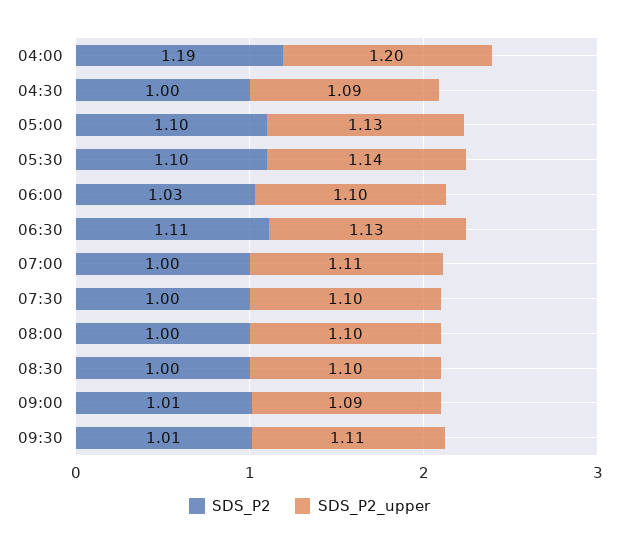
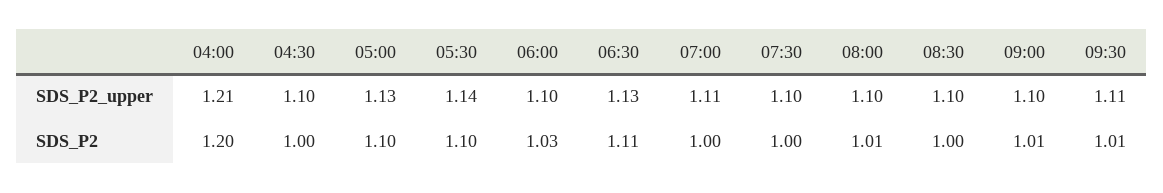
SDS_P2, 04:00: 1.19 -> 1.2
SDS_P2_upper, 04:00: 1.2 -> 1.21
SDS_P2_upper, 04:30: 1.09 -> 1.1
SDS_P2, 08:00: 1 -> 1.01
SDS_P2_upper, 09:00: 1.09 -> 1.1

